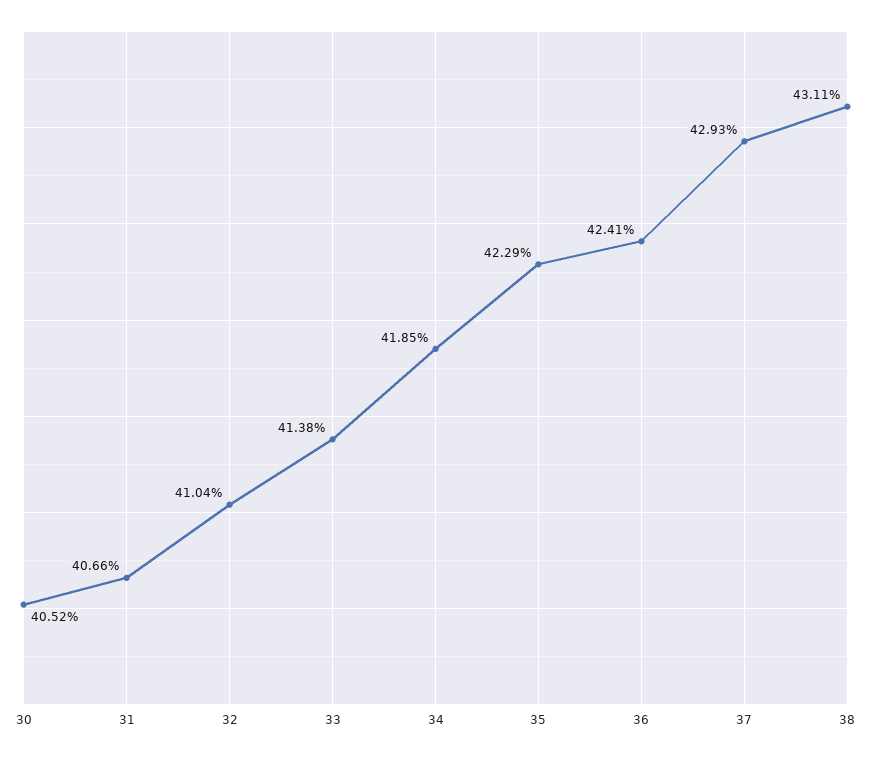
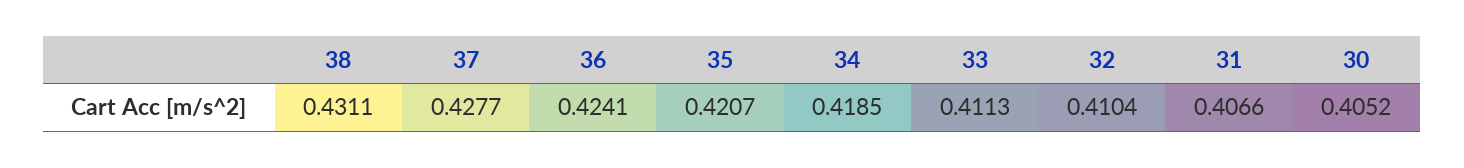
33: 0.4138 -> 0.4113
35: 0.4229 -> 0.4207
37: 0.4293 -> 0.4277

